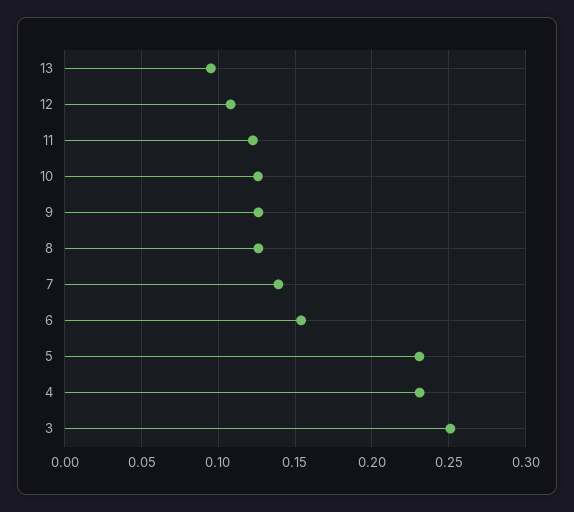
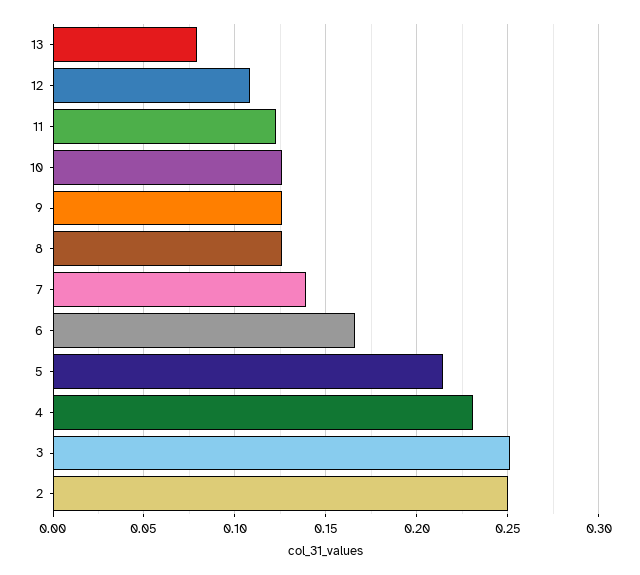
13: 0.095 -> 0.08
6: 0.155 -> 0.165
5: 0.23 -> 0.215
2: none -> 0.25

